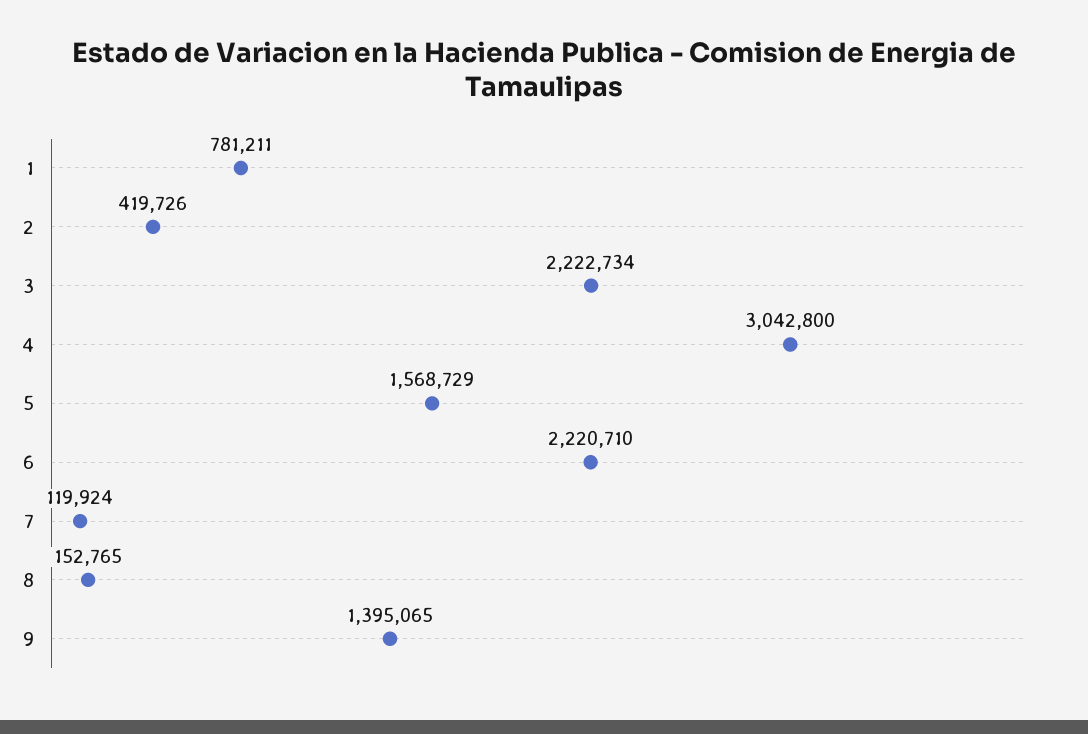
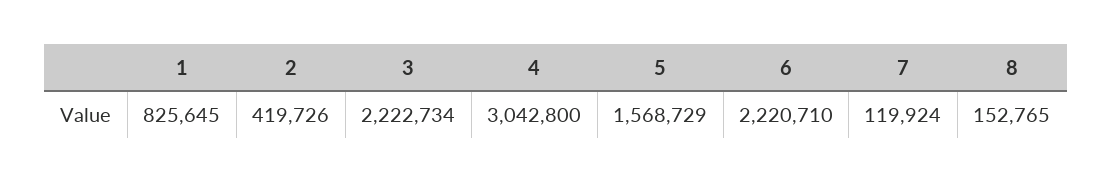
1: 781211 -> 825645
9: 1395065 -> none

